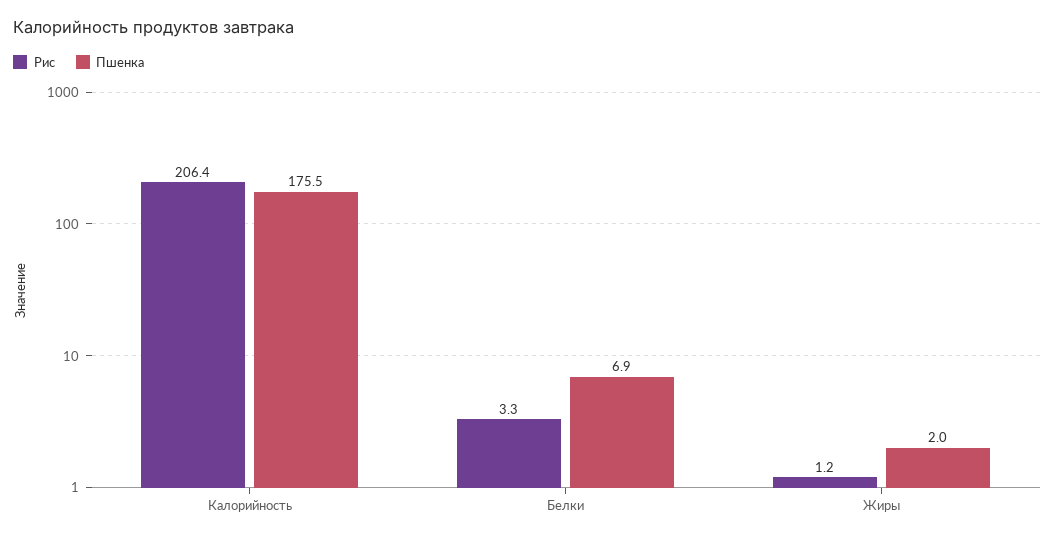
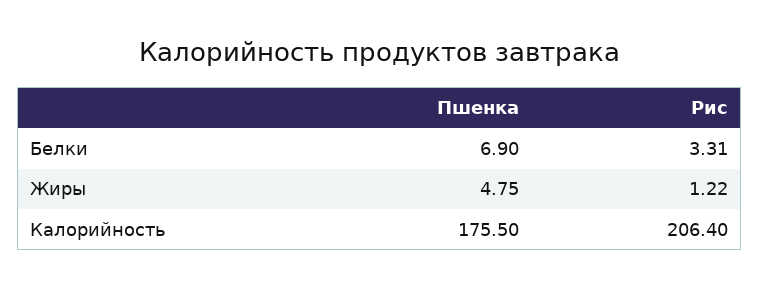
Пшенка, Жиры: 2 -> 4.75

